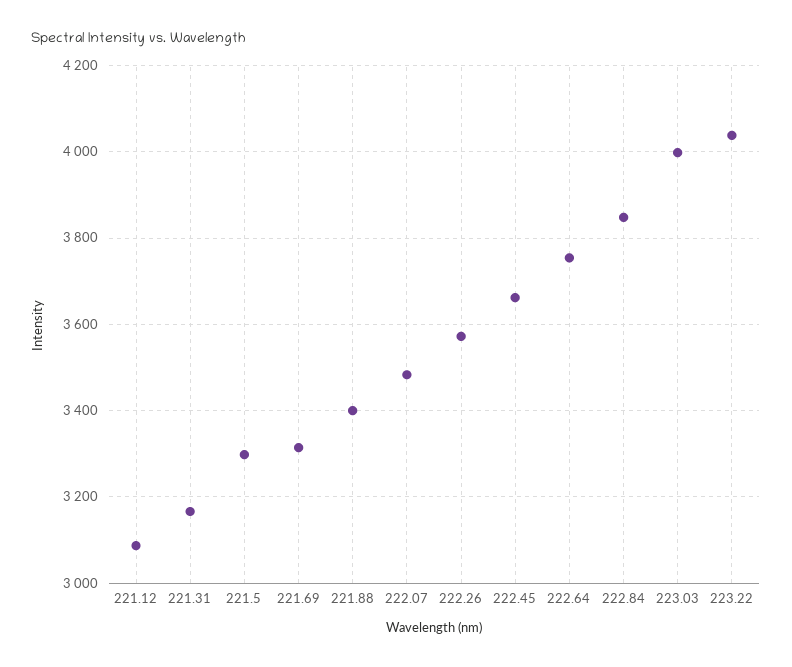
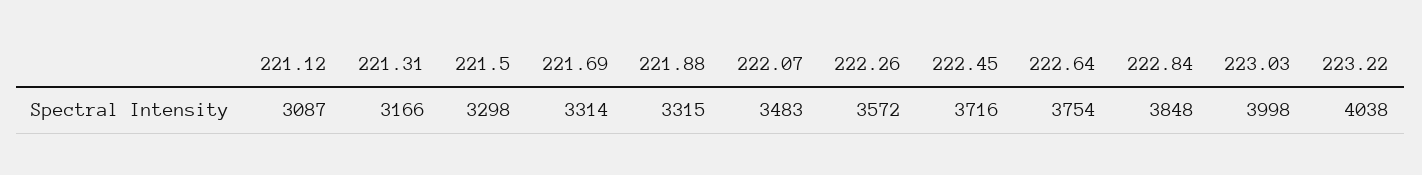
221.88: 3400 -> 3315
222.45: 3660 -> 3716

